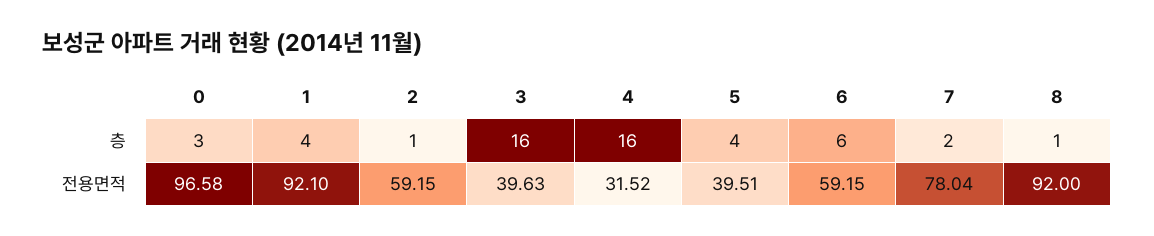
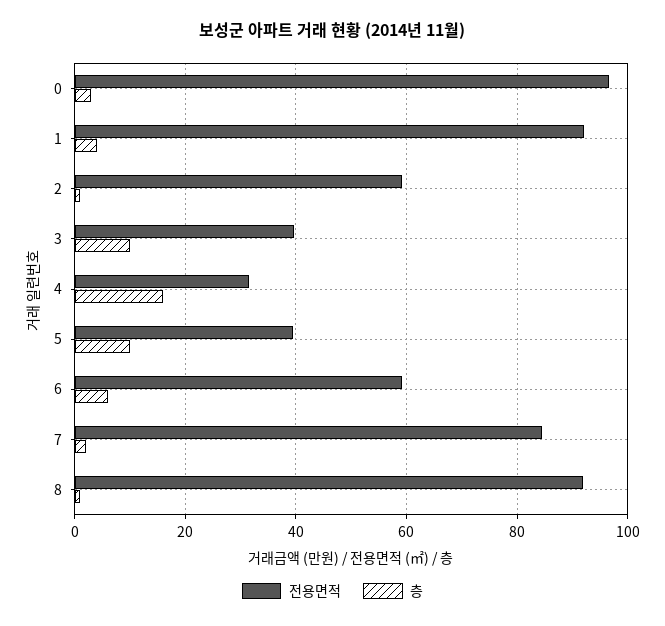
층, 3: 16 -> 10
층, 5: 4 -> 10
전용면적, 7: 78.04 -> 84

